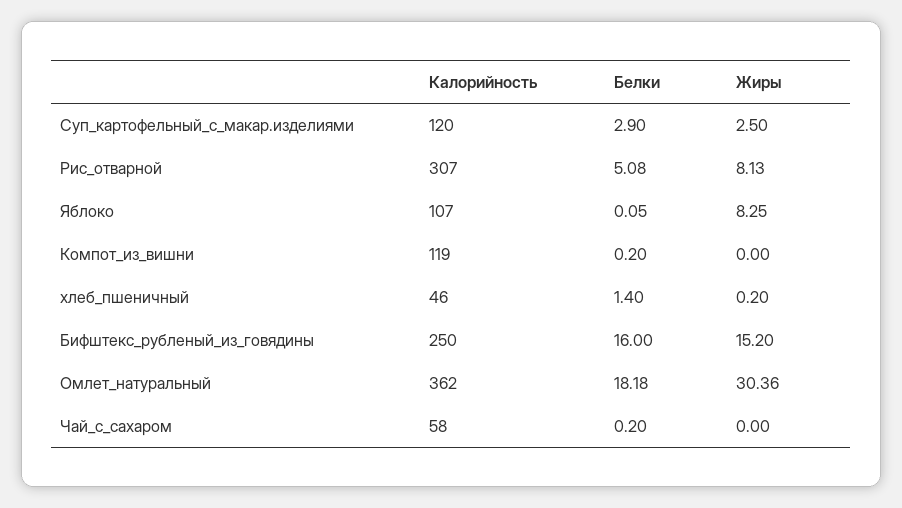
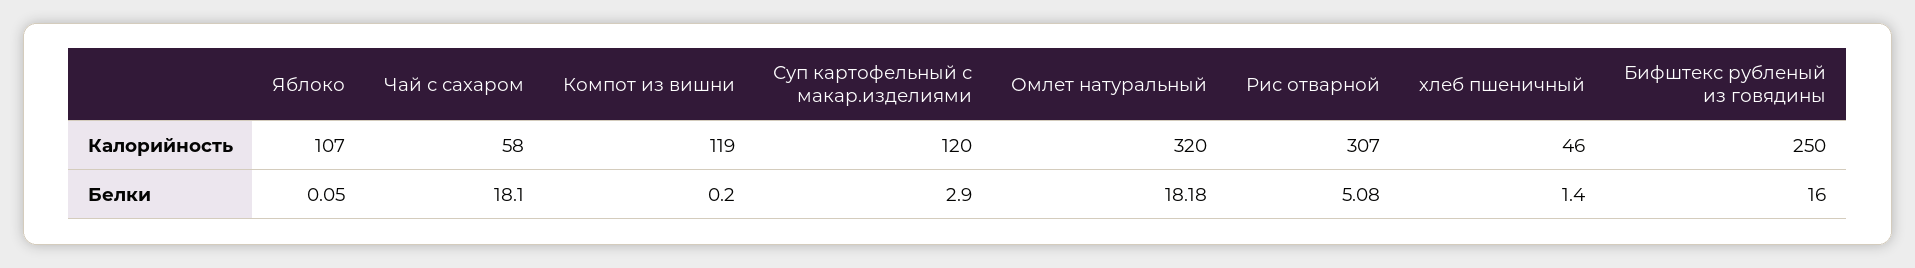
Жиры, Суп_картофельный_с_макар.изделиями: 2.5 -> none
Жиры, Рис_отварной: 8.13 -> none
Жиры, Яблоко: 8.25 -> none
Жиры, Компот_из_вишни: 0 -> none
Жиры, хлеб_пшеничный: 0.2 -> none
Жиры, Бифштекс_рубленый_из_говядины: 15.2 -> none
Калорийность, Омлет_натуральный: 362 -> 320
Жиры, Омлет_натуральный: 30.36 -> none
Белки, Чай_с_сахаром: 0.2 -> 18.1
Жиры, Чай_с_сахаром: 0 -> none

